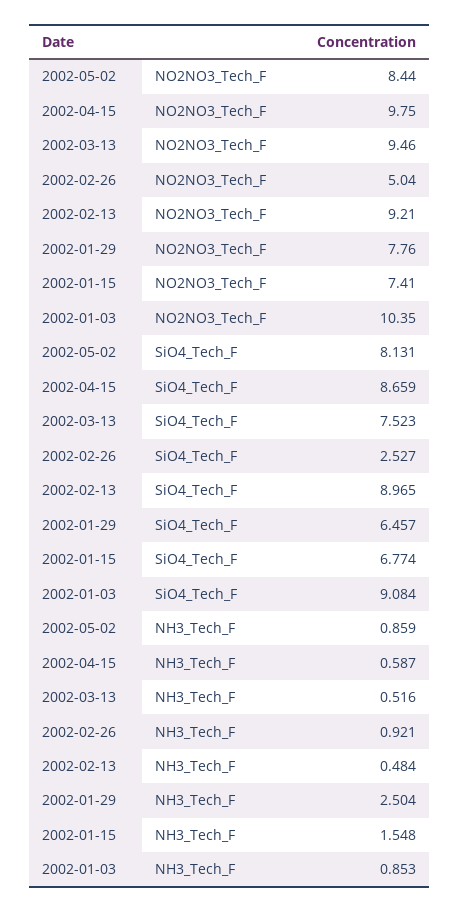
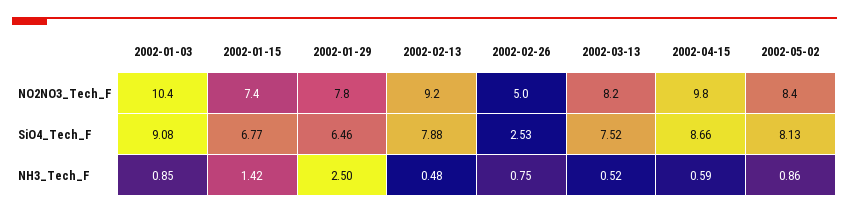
2002-03-13, NO2NO3_Tech_F: 9.46 -> 8.2
2002-02-13, SiO4_Tech_F: 8.965 -> 7.88
2002-02-26, NH3_Tech_F: 0.921 -> 0.75
2002-01-15, NH3_Tech_F: 1.548 -> 1.42

